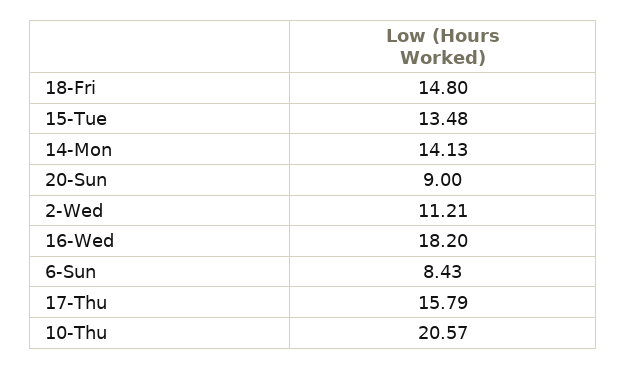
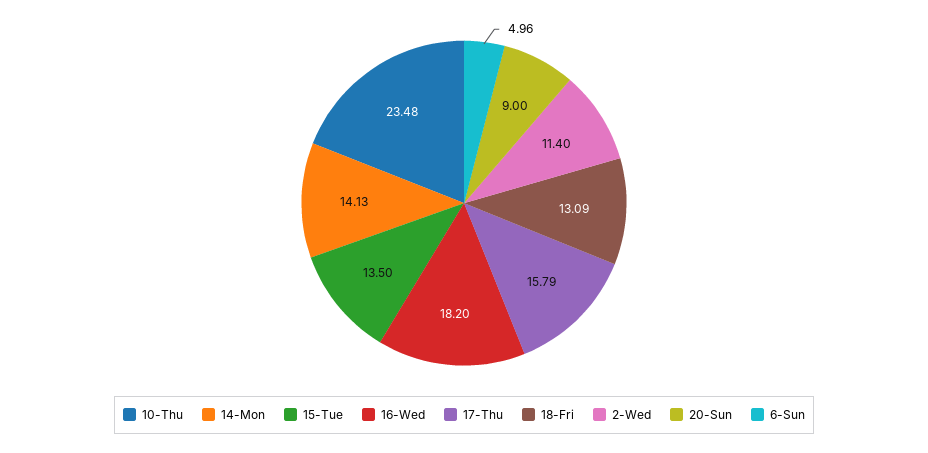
18-Fri: 14.8 -> 13.09
15-Tue: 13.48 -> 13.5
2-Wed: 11.21 -> 11.4
6-Sun: 8.43 -> 4.96
10-Thu: 20.57 -> 23.48

